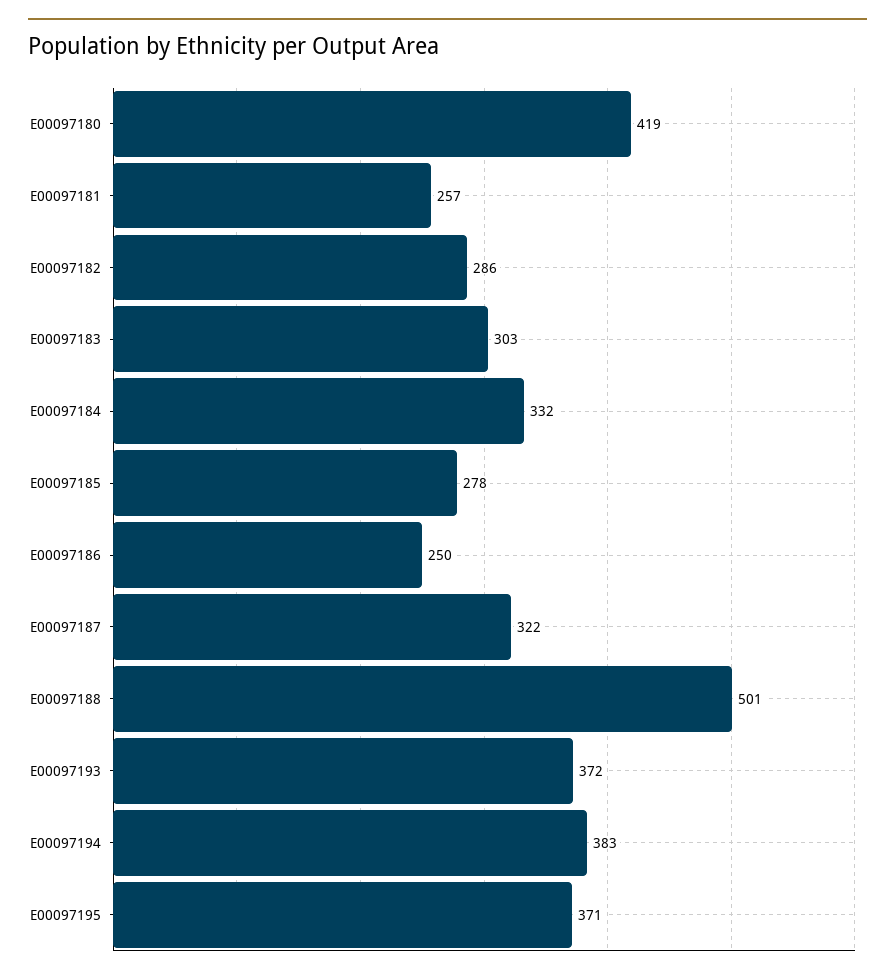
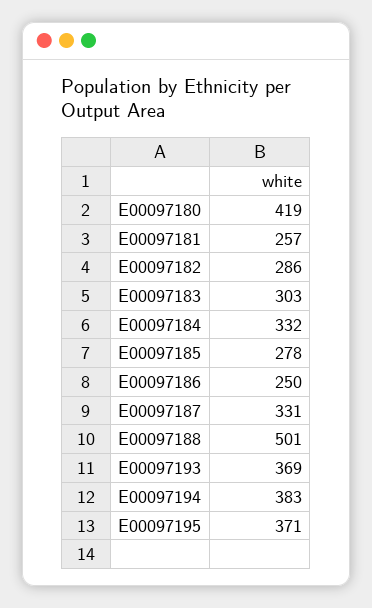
E00097187: 322 -> 331
E00097193: 372 -> 369

